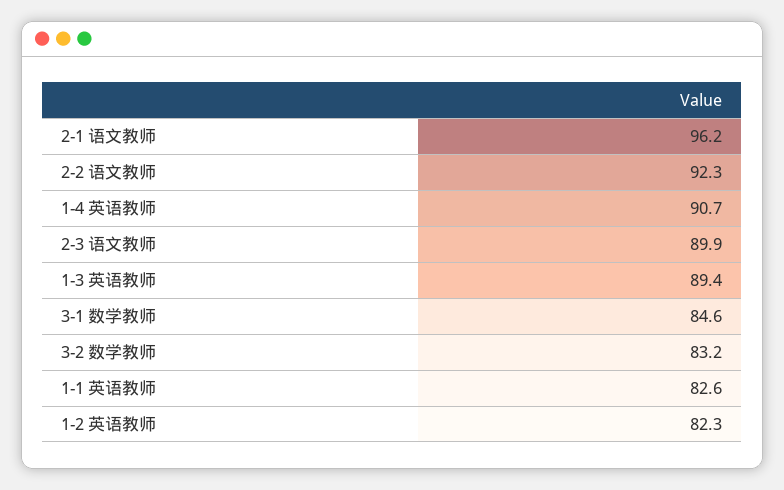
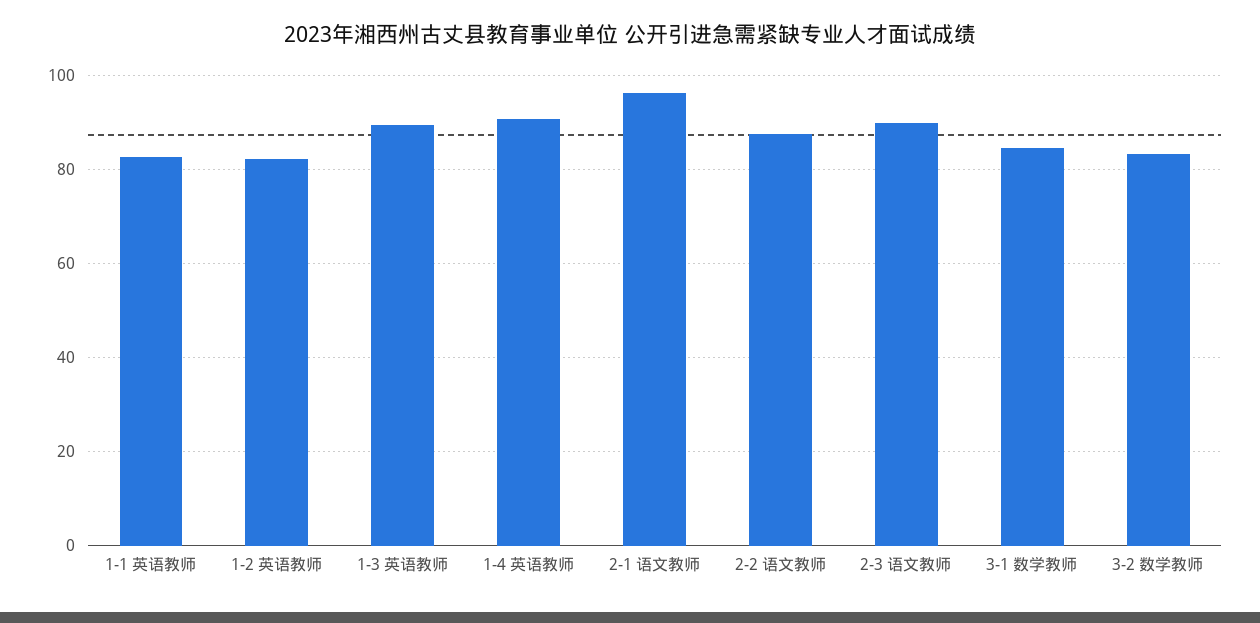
2-2 语文教师: 92.3 -> 88

